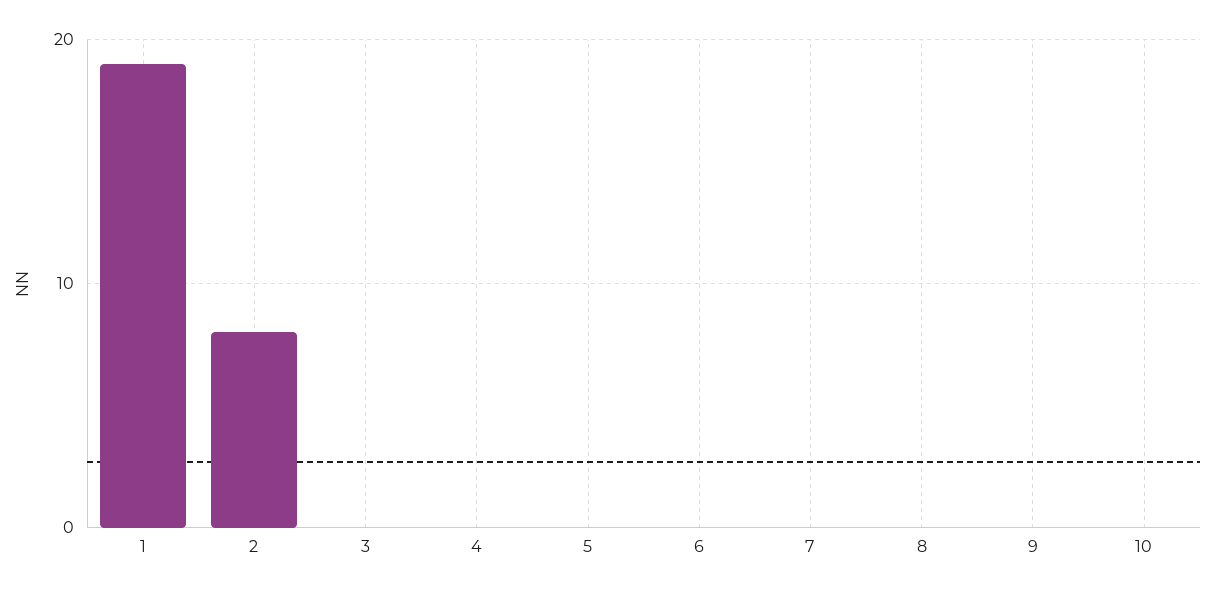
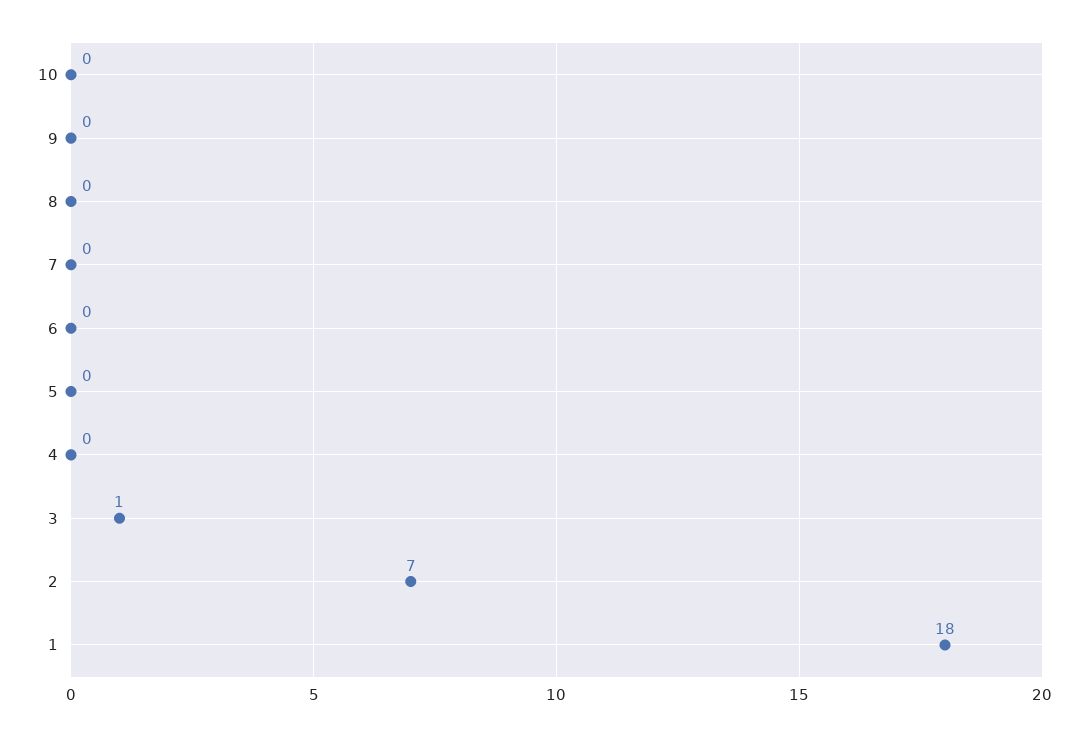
1: 19 -> 18
2: 8 -> 7
3: 0 -> 1

